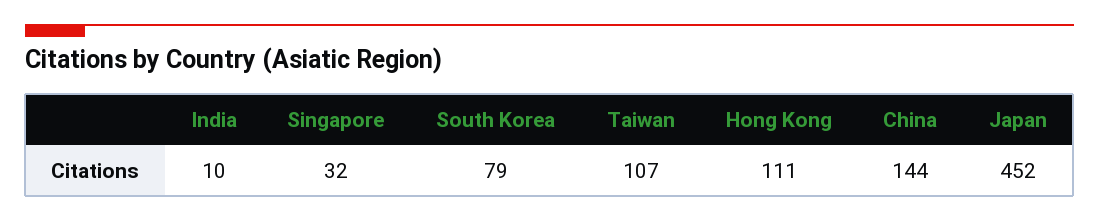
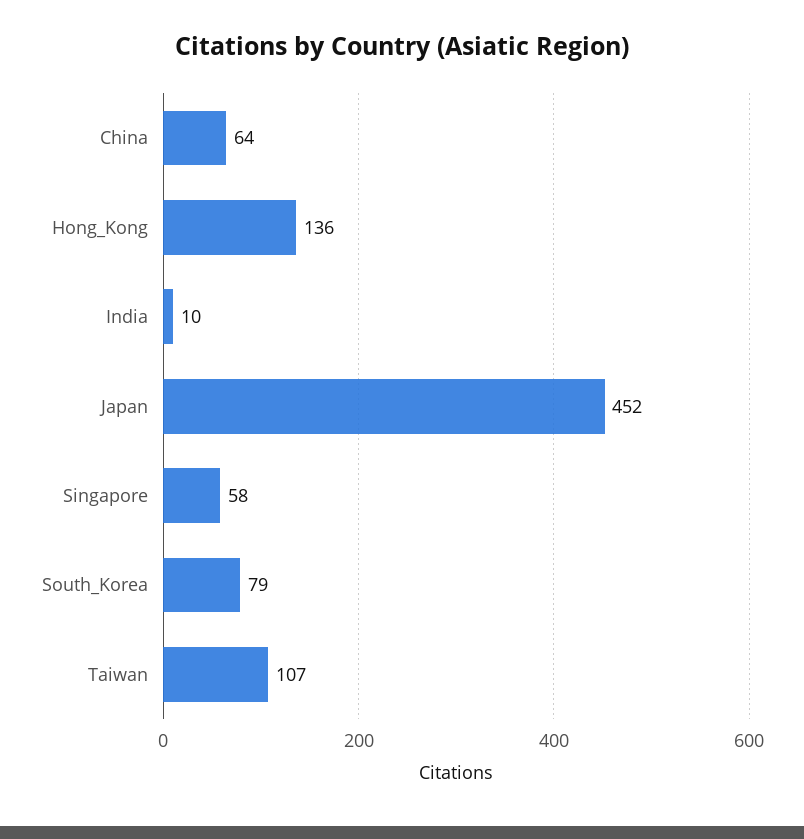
Singapore: 32 -> 58
Hong Kong: 111 -> 136
China: 144 -> 64

